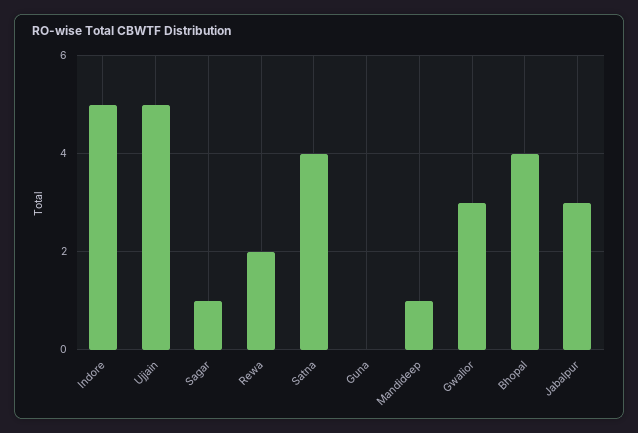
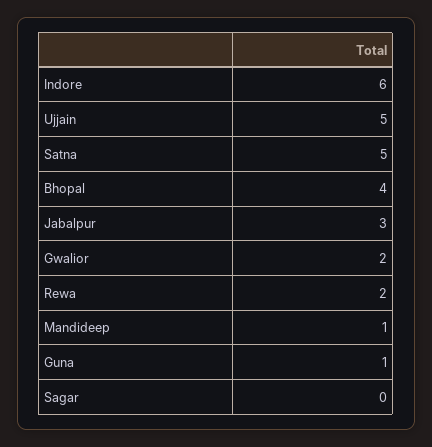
Indore: 5 -> 6
Sagar: 1 -> 0
Satna: 4 -> 5
Guna: 0 -> 1
Gwalior: 3 -> 2

